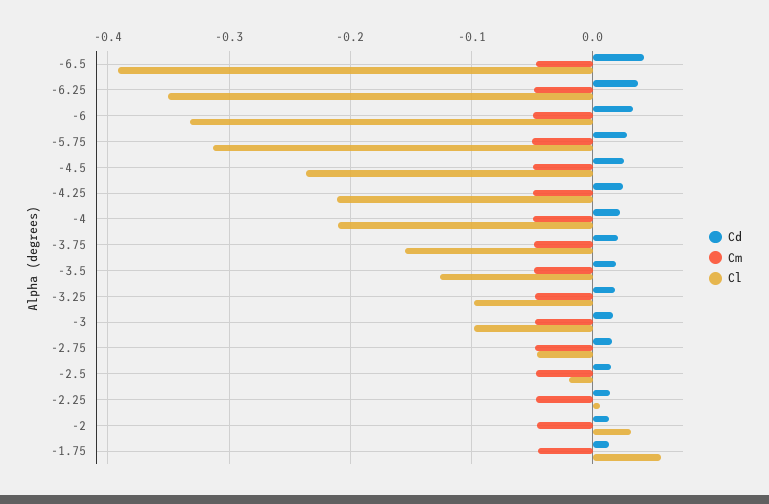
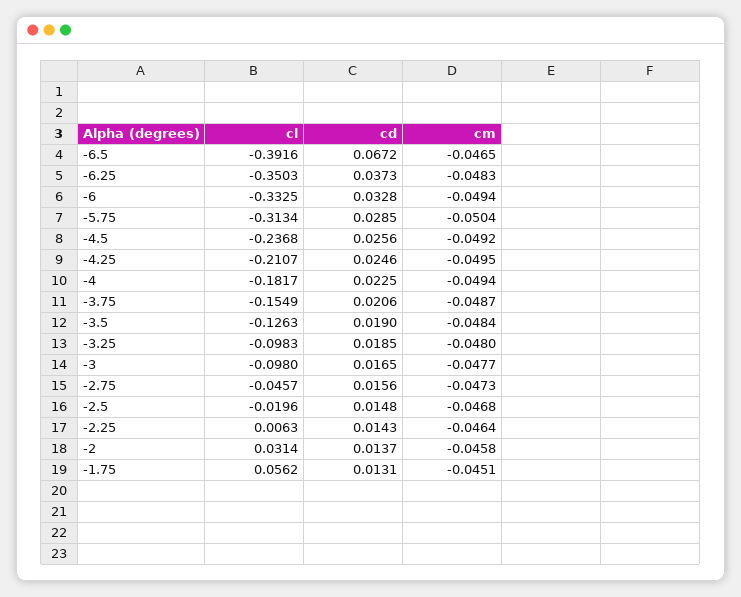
Cd, -6.5: 0.04 -> 0.0672
Cl, -4: -0.21 -> -0.1817

